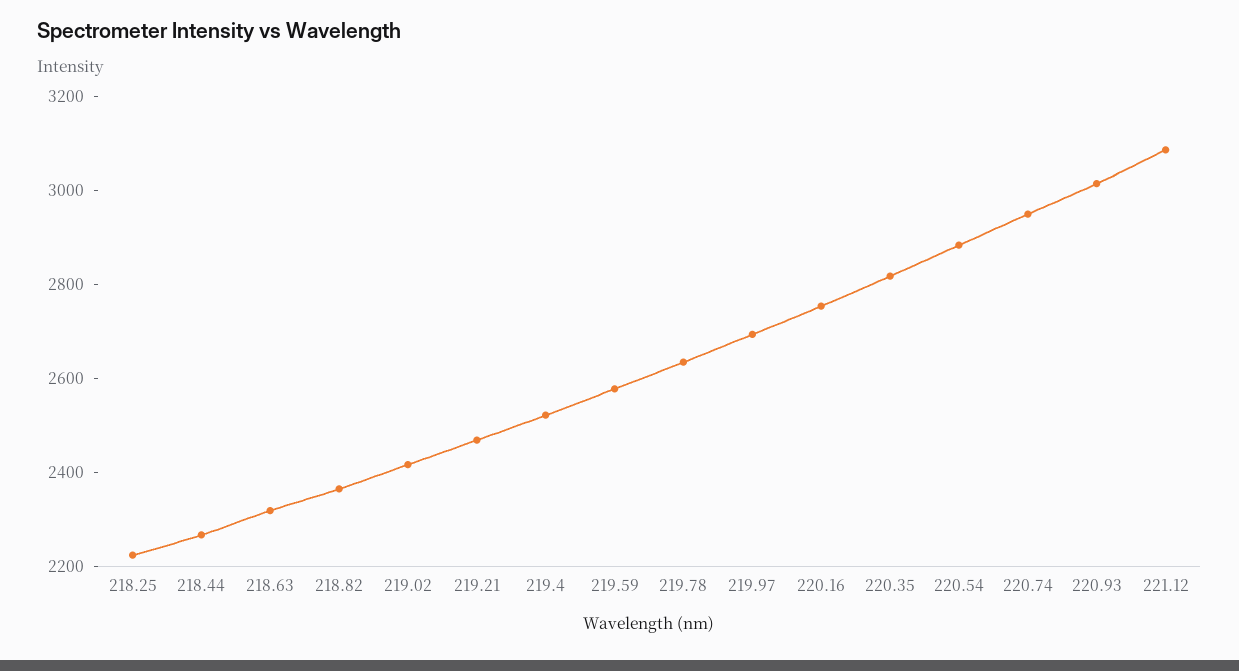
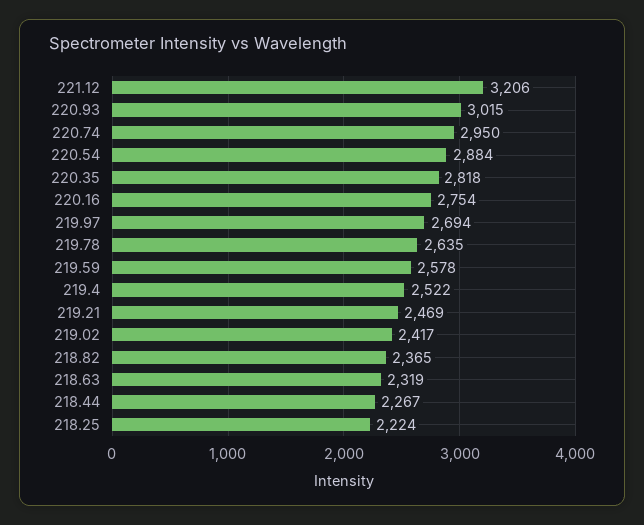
221.12: 3100 -> 3206

